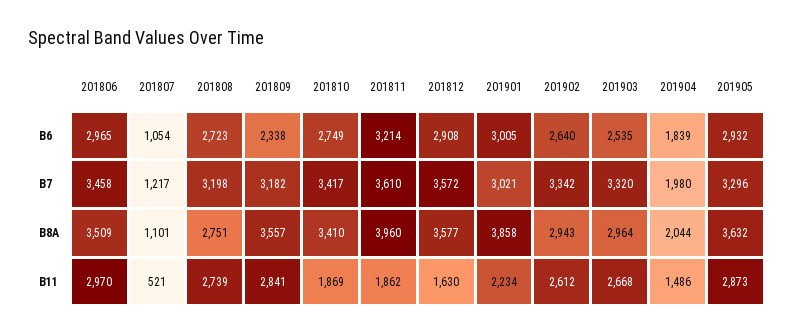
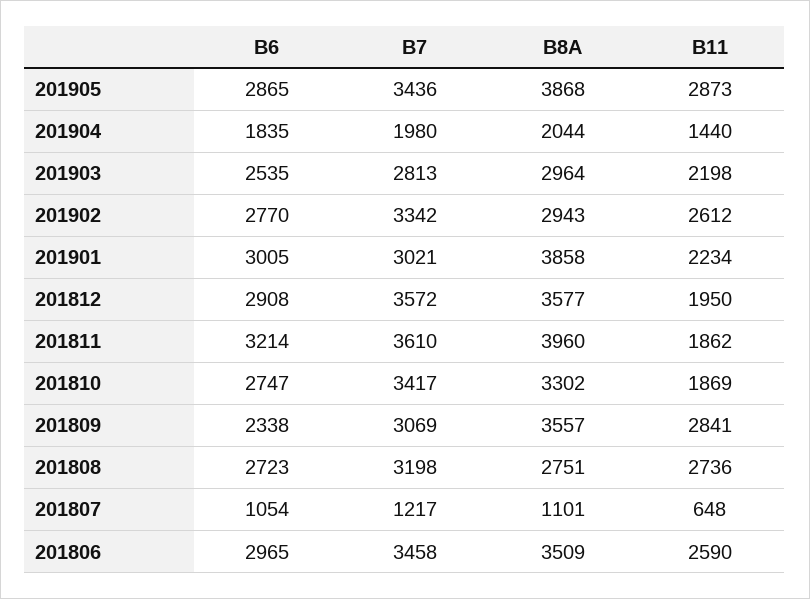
201810, B6: 2749 -> 2747
201902, B6: 2640 -> 2770
201904, B6: 1839 -> 1835
201905, B6: 2932 -> 2865
201809, B7: 3182 -> 3069
201903, B7: 3320 -> 2813
201905, B7: 3296 -> 3436
201810, B8A: 3410 -> 3302
201905, B8A: 3632 -> 3868
201806, B11: 2970 -> 2590
201807, B11: 521 -> 648
201808, B11: 2739 -> 2736
201812, B11: 1630 -> 1950
201903, B11: 2668 -> 2198
201904, B11: 1486 -> 1440

